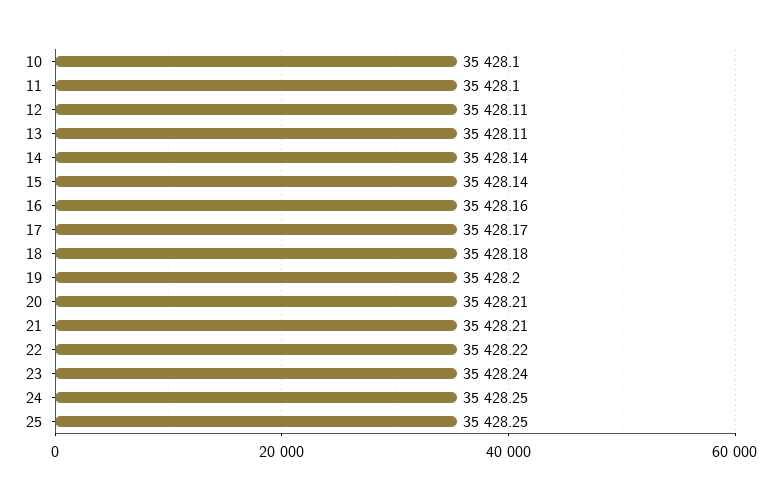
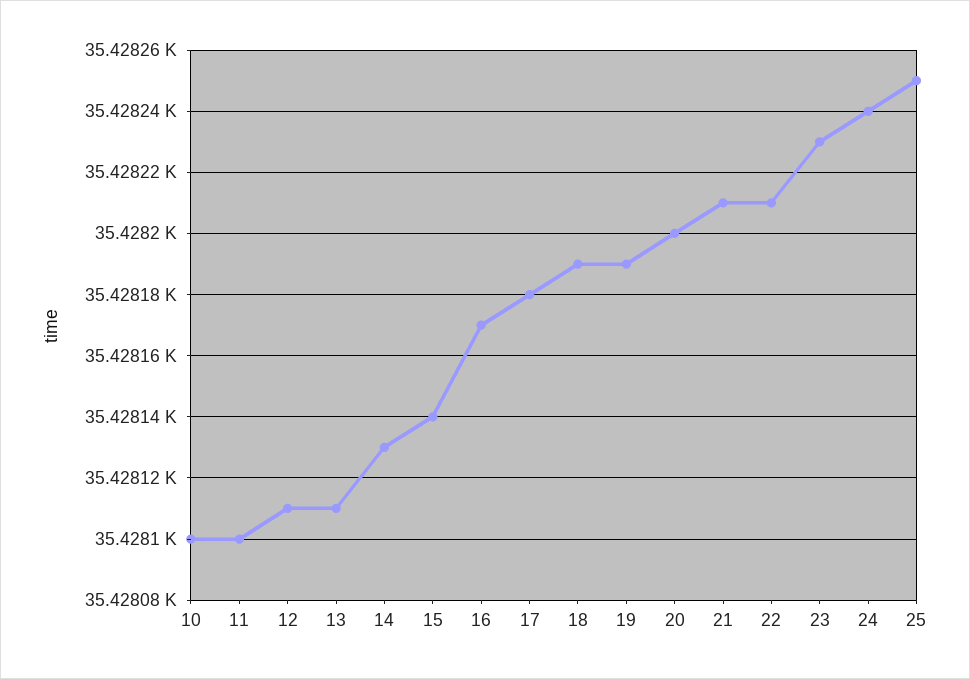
14: 35428.14 -> 35428.13
16: 35428.16 -> 35428.17
17: 35428.17 -> 35428.18
18: 35428.18 -> 35428.19
19: 35428.2 -> 35428.19
20: 35428.21 -> 35428.2
22: 35428.22 -> 35428.21
23: 35428.24 -> 35428.23
24: 35428.25 -> 35428.24

